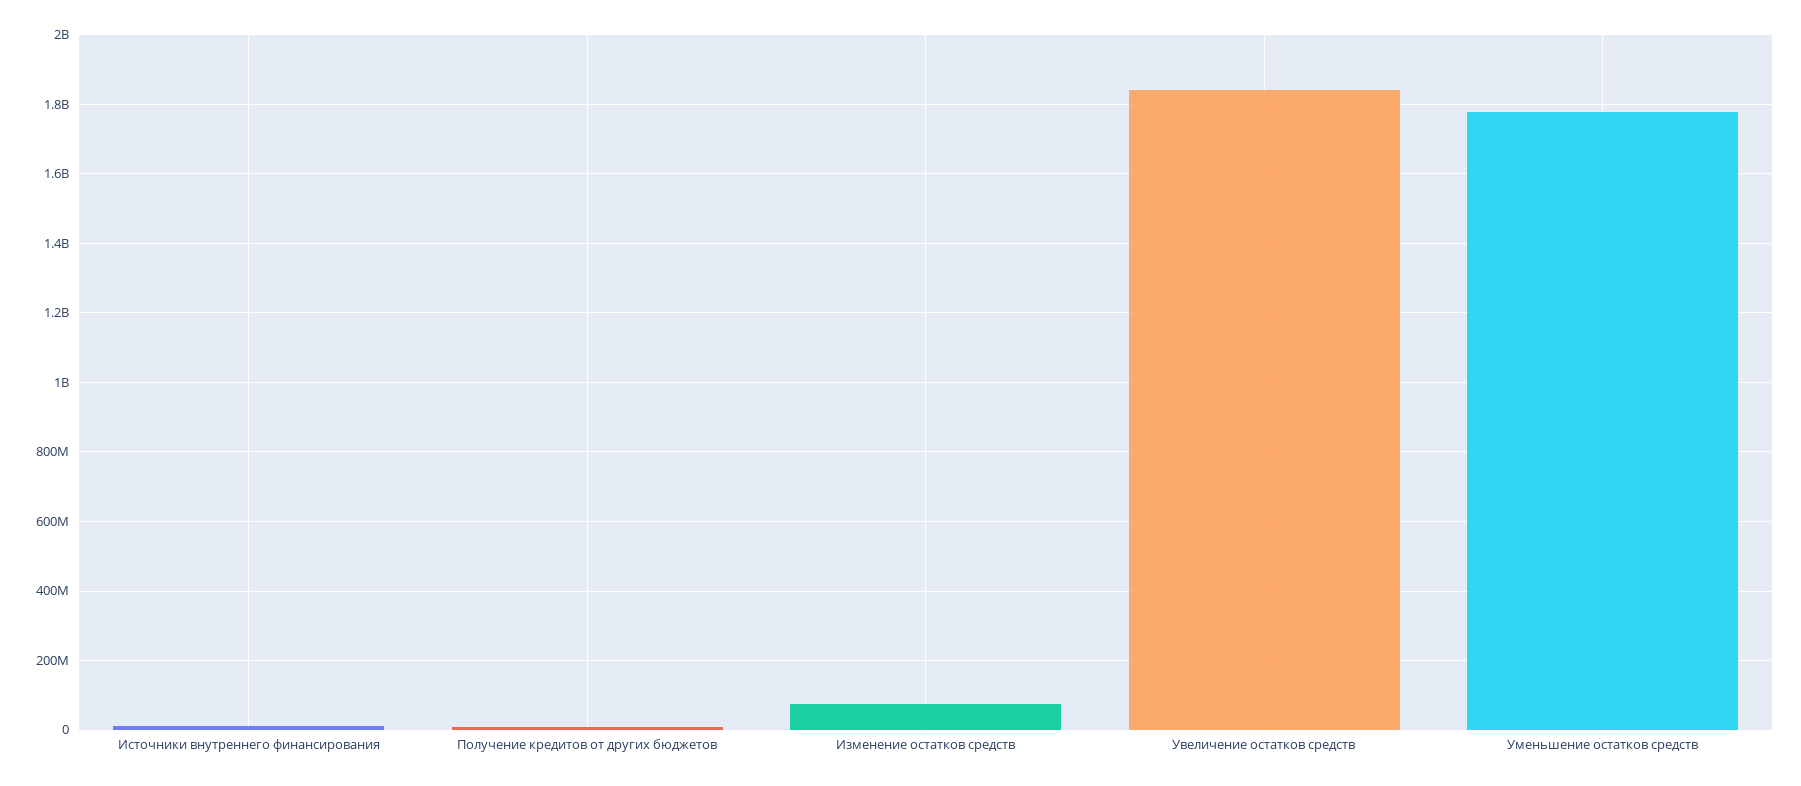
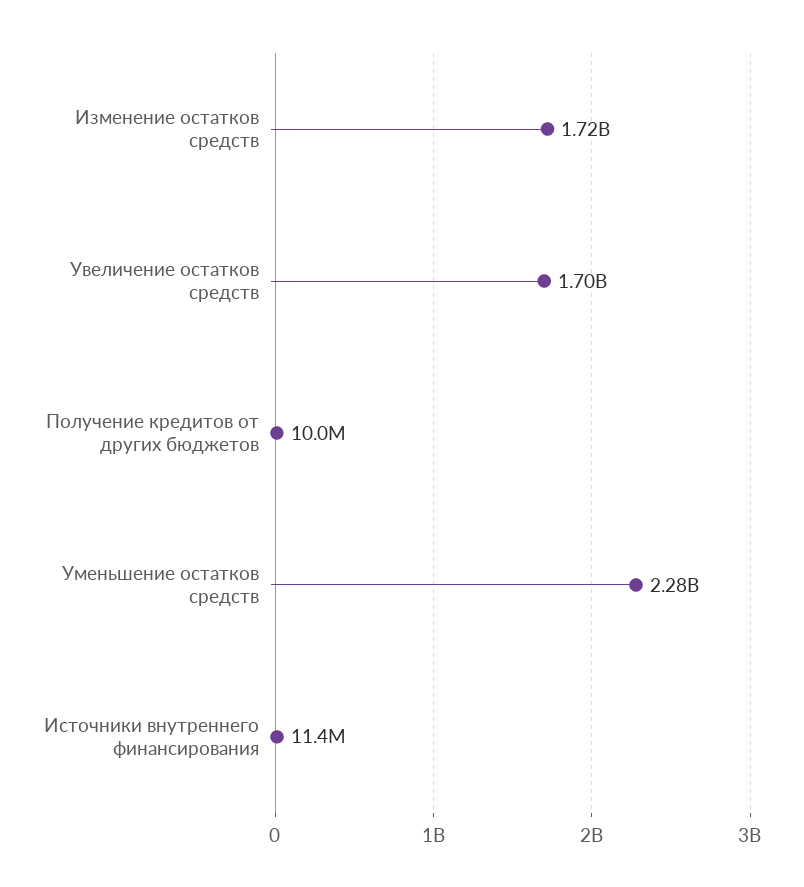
Изменение остатков средств: 80000000 -> 1720000000
Увеличение остатков средств: 1840000000 -> 1700000000
Уменьшение остатков средств: 1780000000 -> 2280000000

